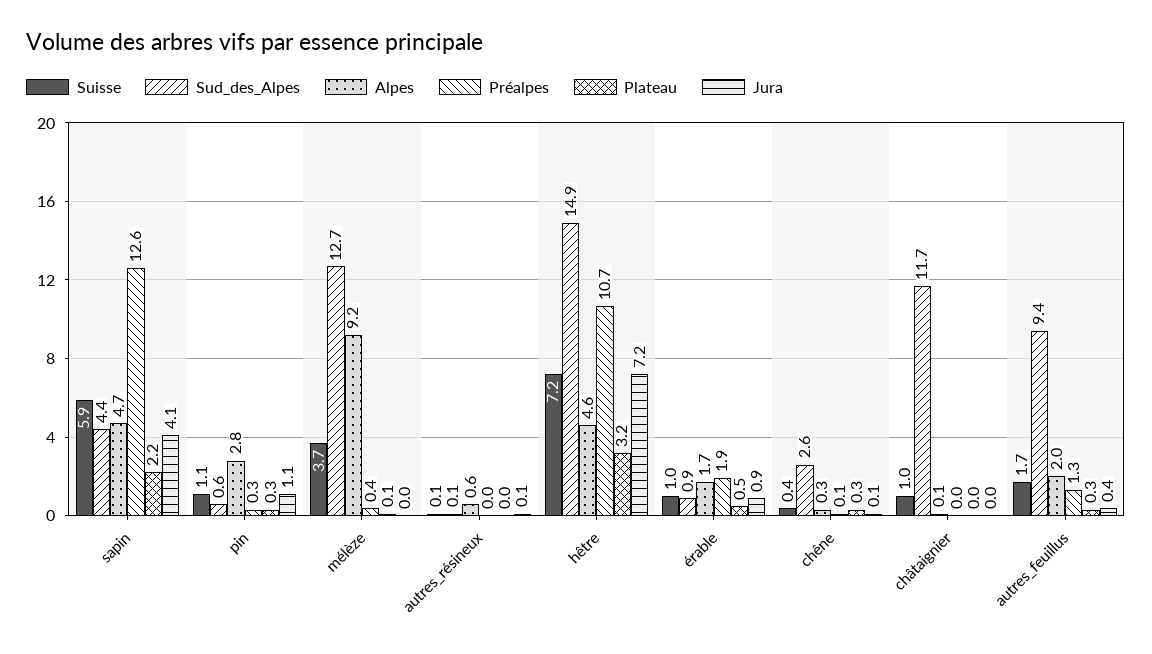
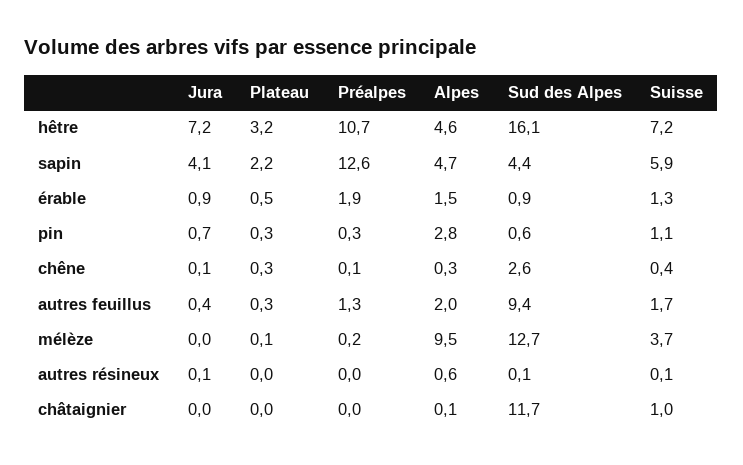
Jura, pin: 1.1 -> 0.7
Alpes, mélèze: 9.2 -> 9.5
Préalpes, mélèze: 0.4 -> 0.2
Sud_des_Alpes, hêtre: 14.9 -> 16.1
Suisse, érable: 1 -> 1.3
Alpes, érable: 1.7 -> 1.5

